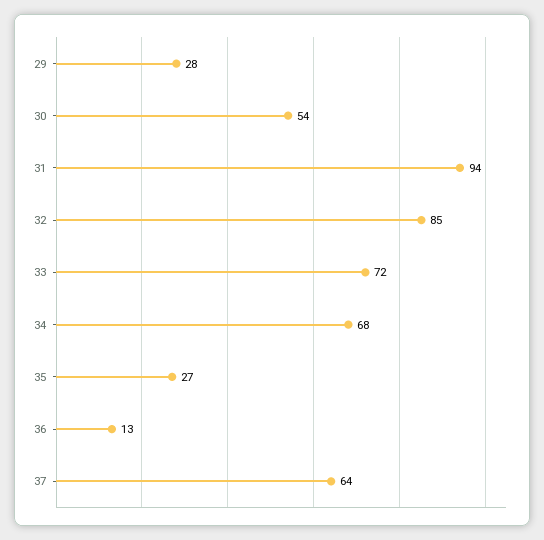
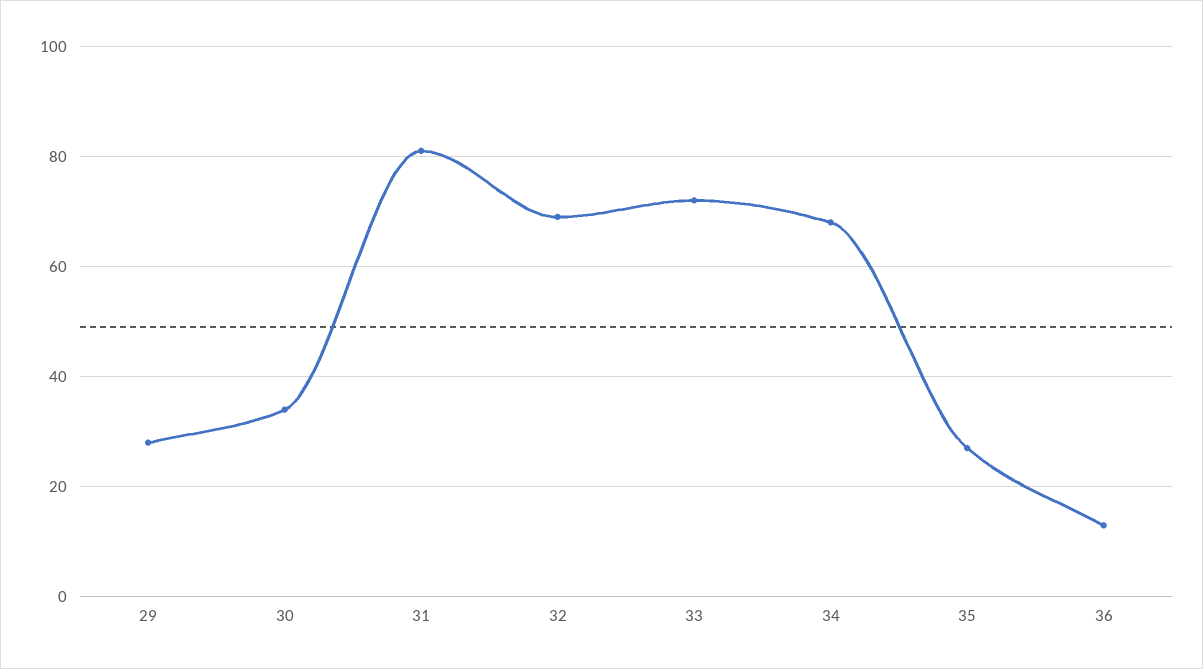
30: 54 -> 35
31: 94 -> 80
32: 85 -> 70
37: 64 -> none

